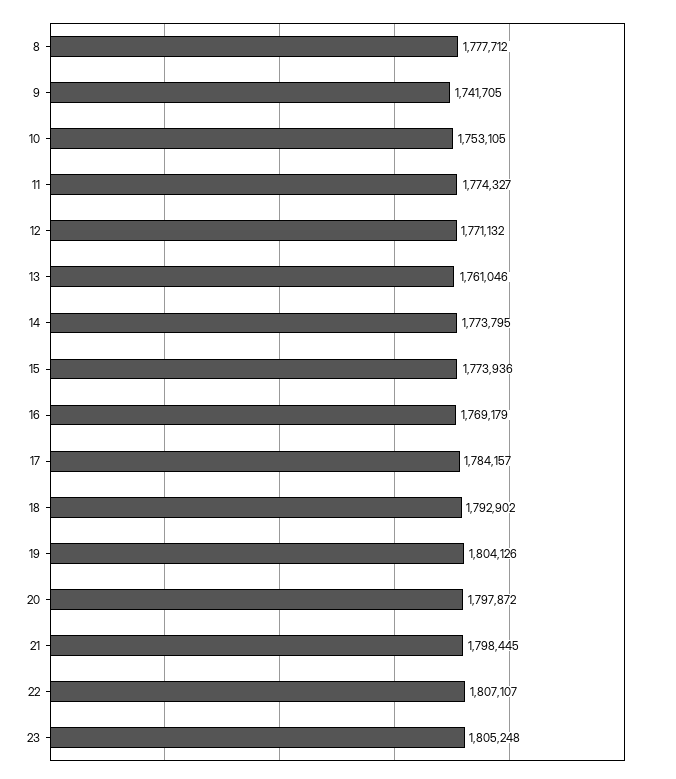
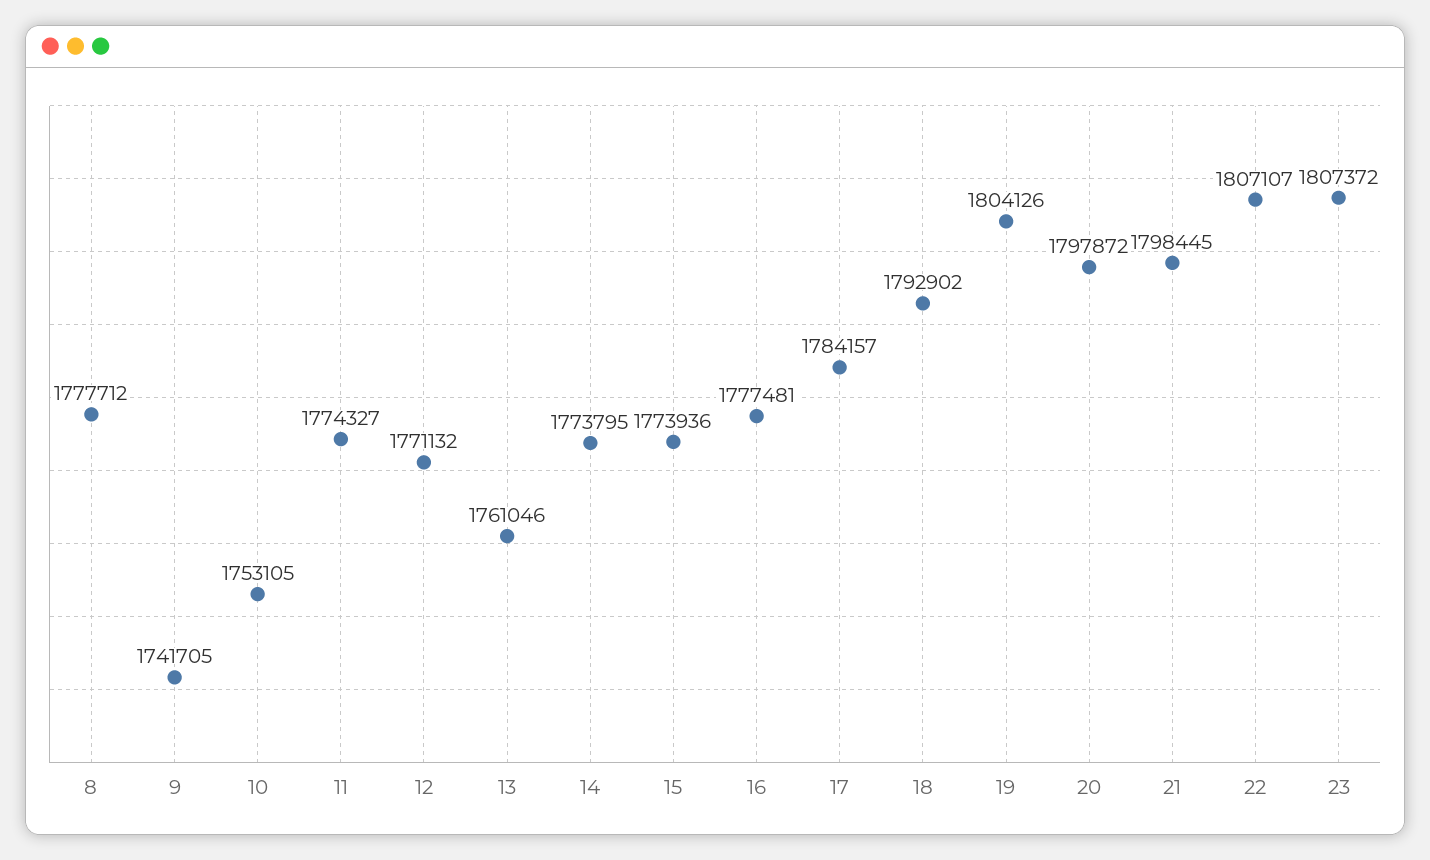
16: 1769179 -> 1777481
23: 1805248 -> 1807372

